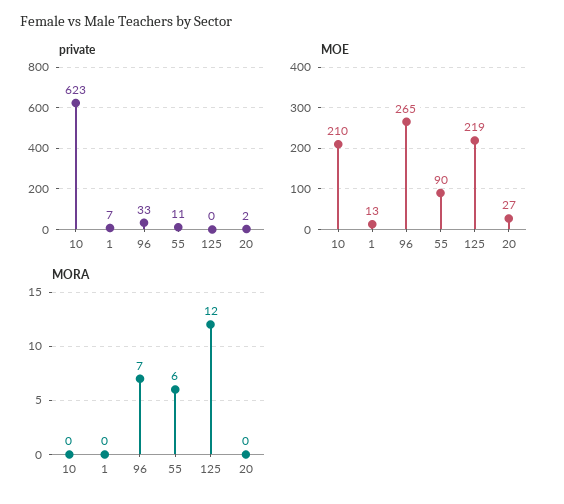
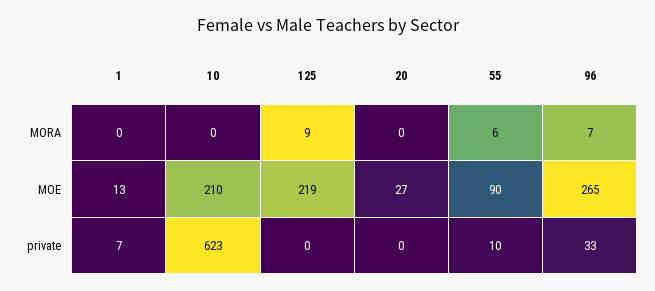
private, 55: 11 -> 10
private, 20: 2 -> 0
MORA, 125: 12 -> 9

